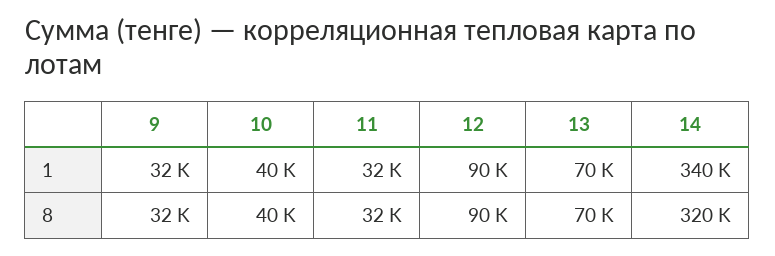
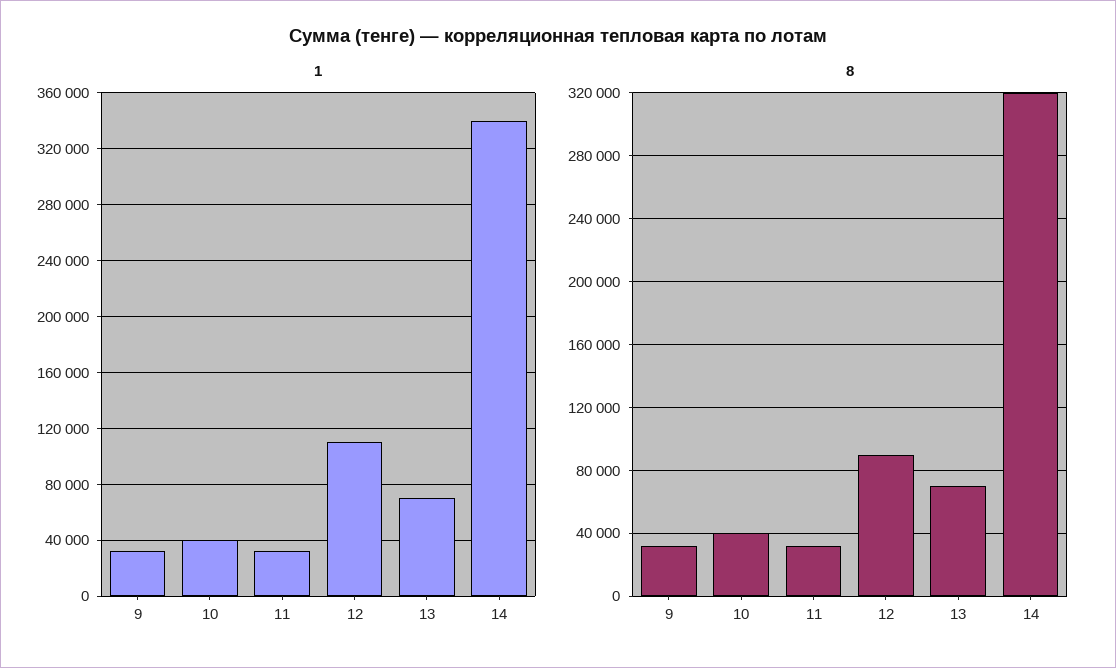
1, 12: 90000 -> 110000

